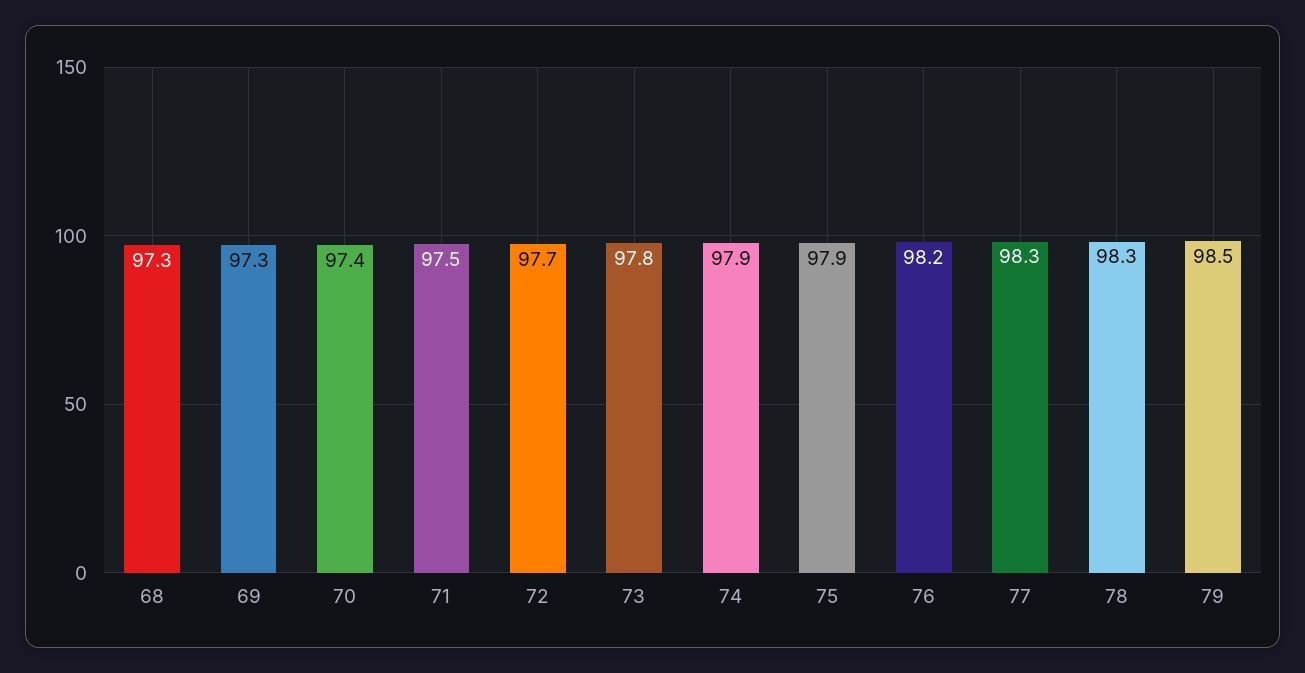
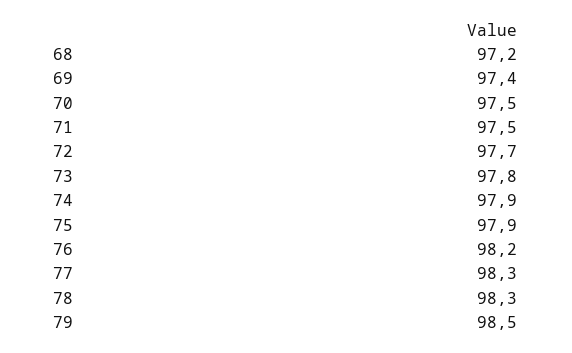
68: 97.3 -> 97.2
69: 97.3 -> 97.4
70: 97.4 -> 97.5

